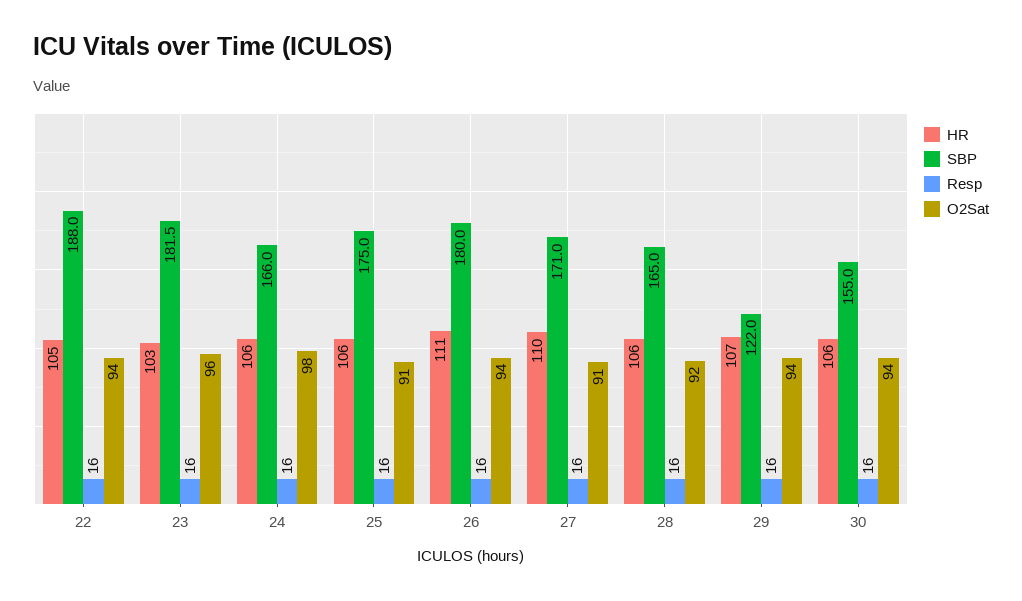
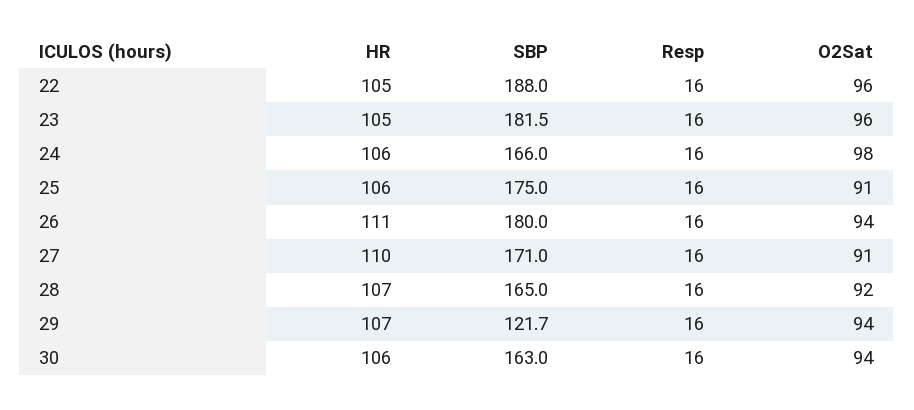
O2Sat, 22: 94 -> 96
HR, 23: 103 -> 105
HR, 28: 106 -> 107
SBP, 29: 122 -> 121.7
SBP, 30: 155 -> 163

